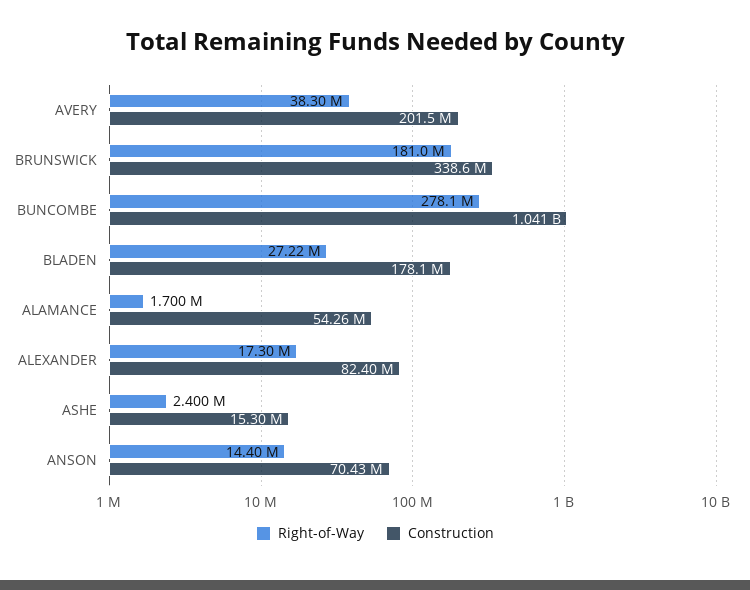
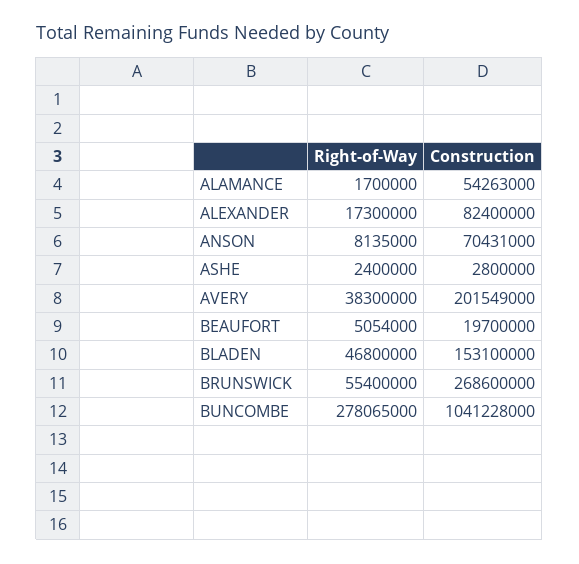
Right-of-Way, BRUNSWICK: 181000000 -> 55400000
Construction, BRUNSWICK: 338600000 -> 268600000
Right-of-Way, BLADEN: 27220000 -> 46800000
Construction, BLADEN: 178100000 -> 153100000
Construction, ASHE: 15300000 -> 2800000
Right-of-Way, ANSON: 14400000 -> 8135000
Right-of-Way, BEAUFORT: none -> 5054000
Construction, BEAUFORT: none -> 19700000

